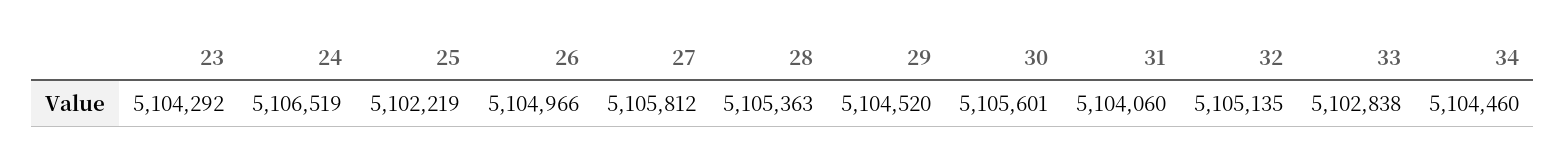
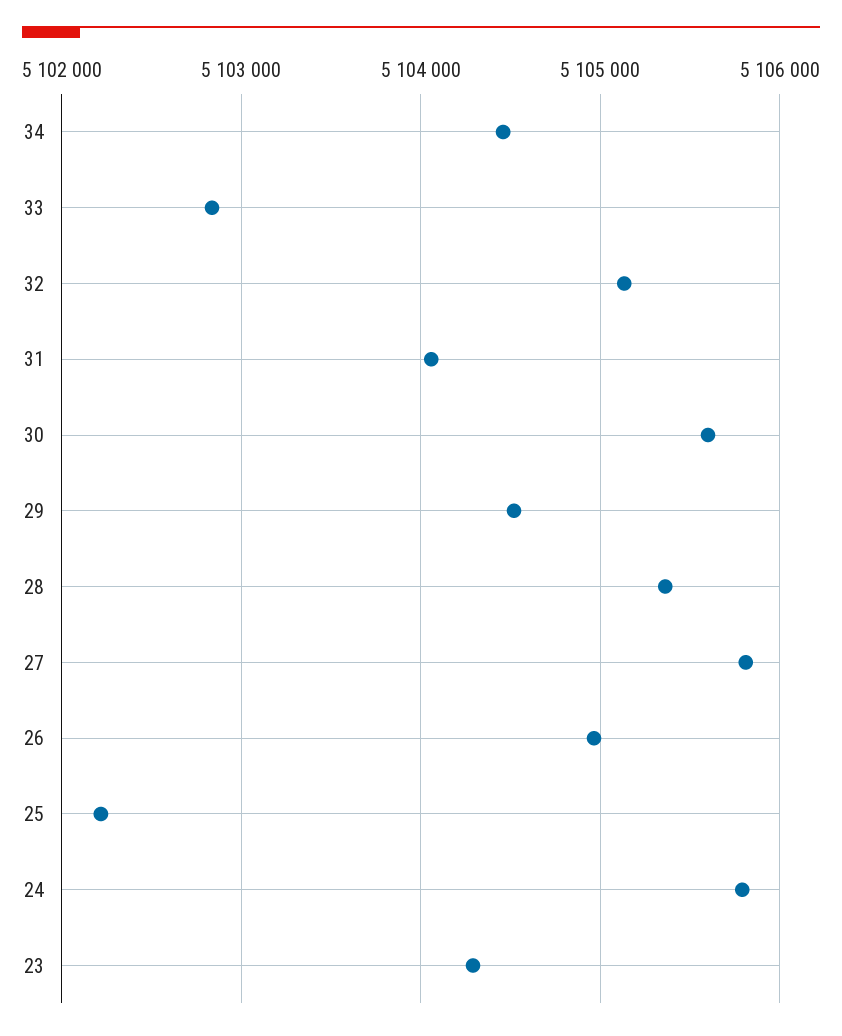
24: 5106519 -> 5105800

